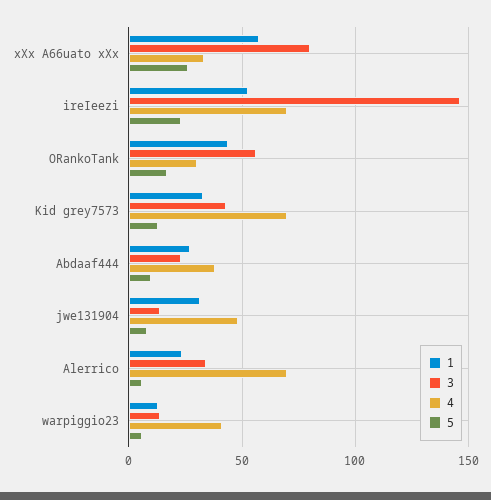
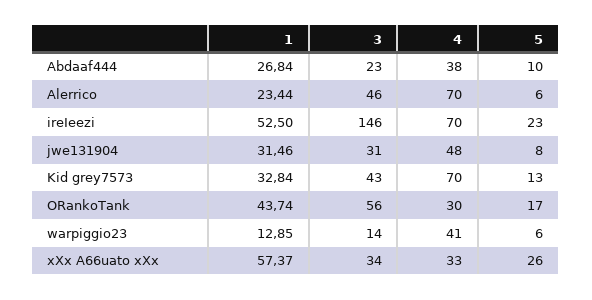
3, xXx A66uato xXx: 80 -> 34
3, jwe131904: 15 -> 31
3, Alerrico: 35 -> 46

